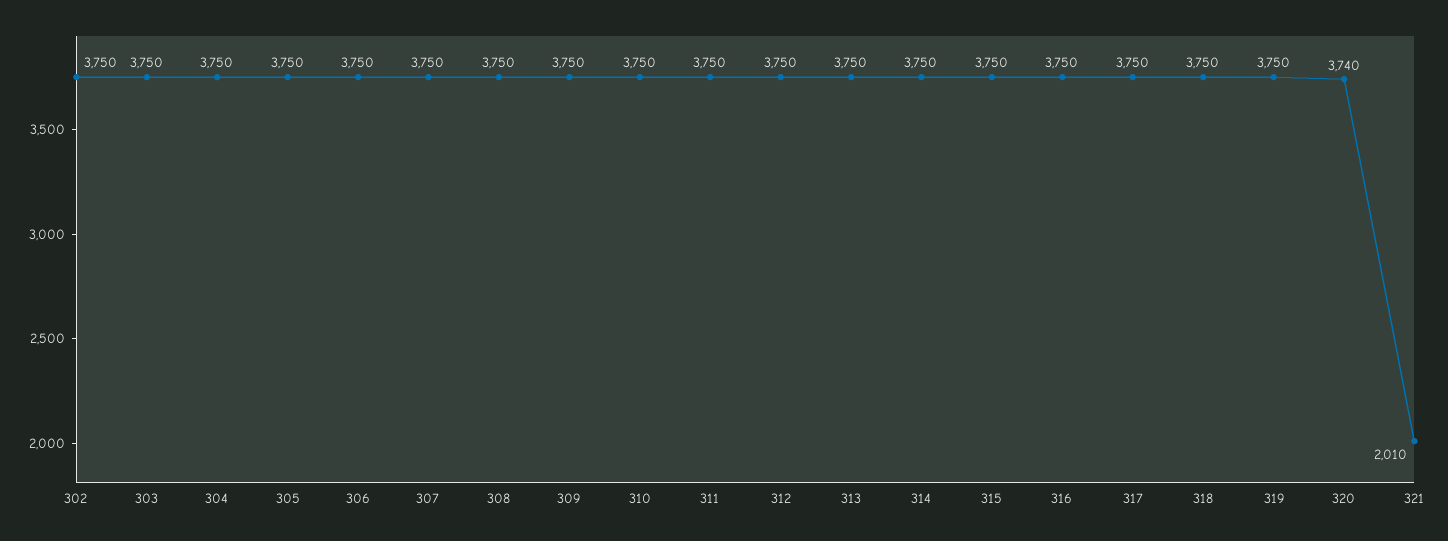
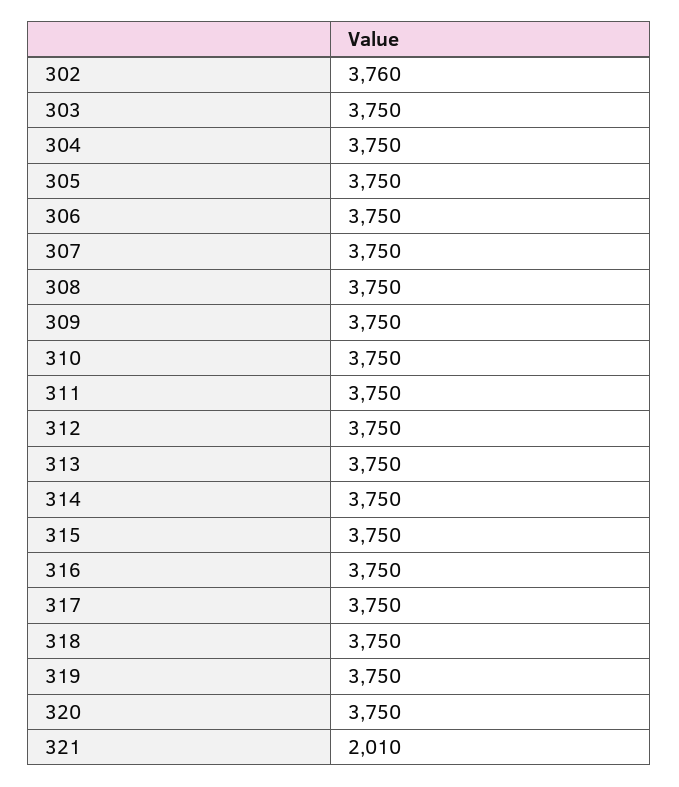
302: 3750 -> 3760
320: 3740 -> 3750

